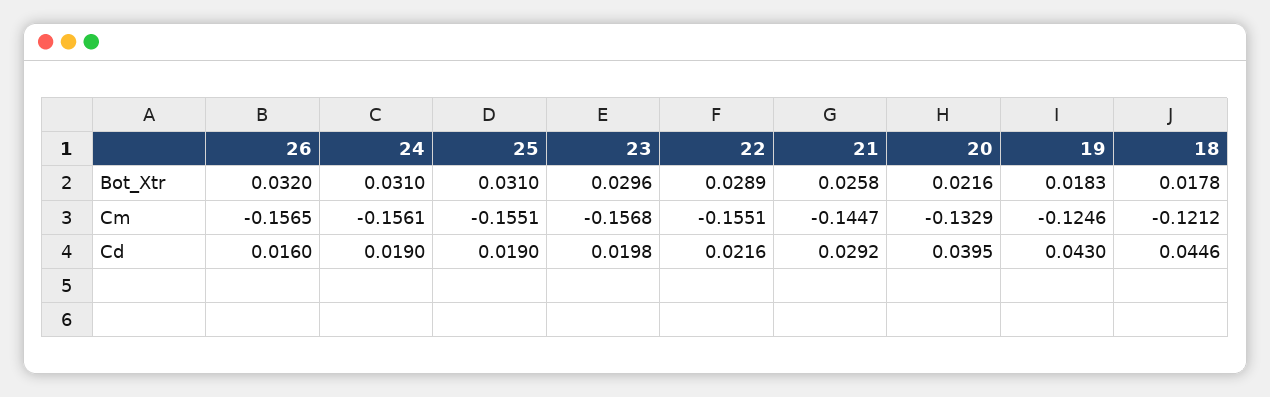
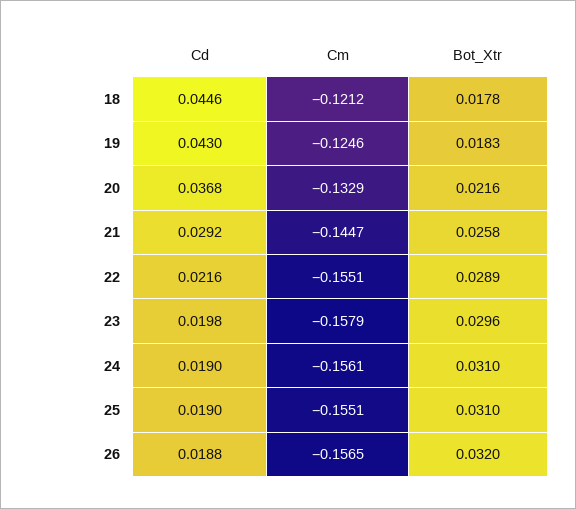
23, Cm: -0.1568 -> -0.1579
26, Cd: 0.016 -> 0.0188
20, Cd: 0.0395 -> 0.0368

